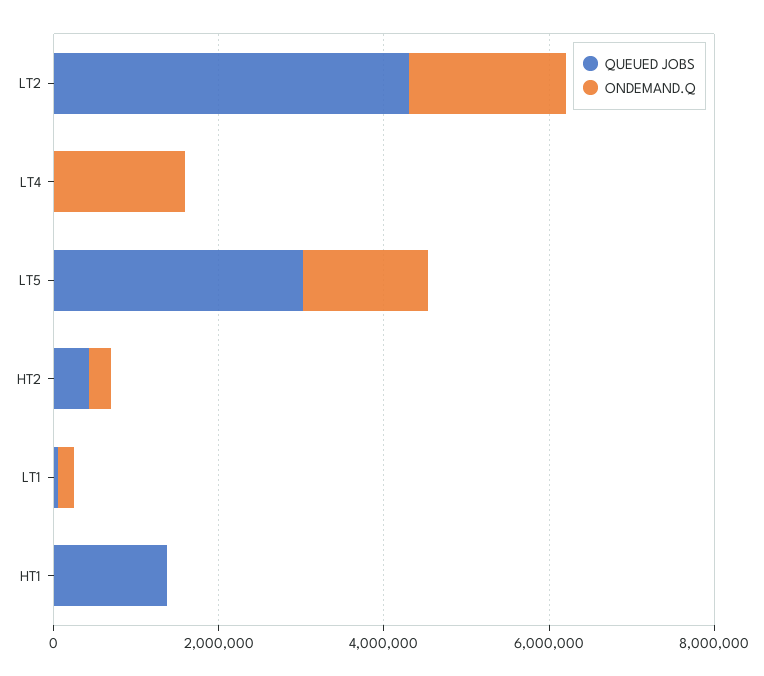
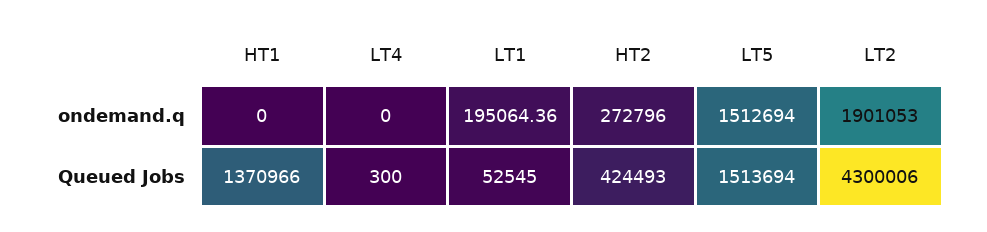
ONDEMAND.Q, LT4: 1500000 -> 0
QUEUED JOBS, LT5: 3000000 -> 1513694

